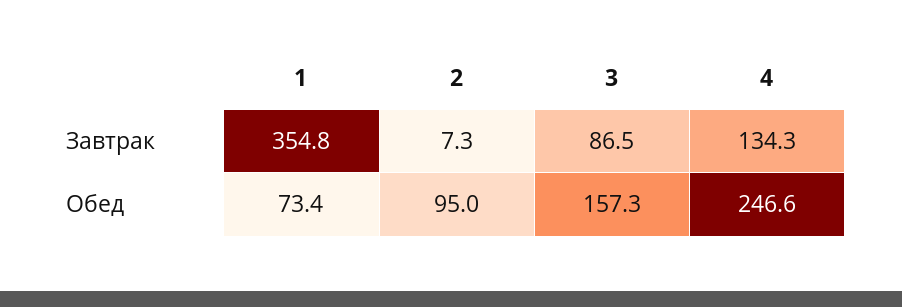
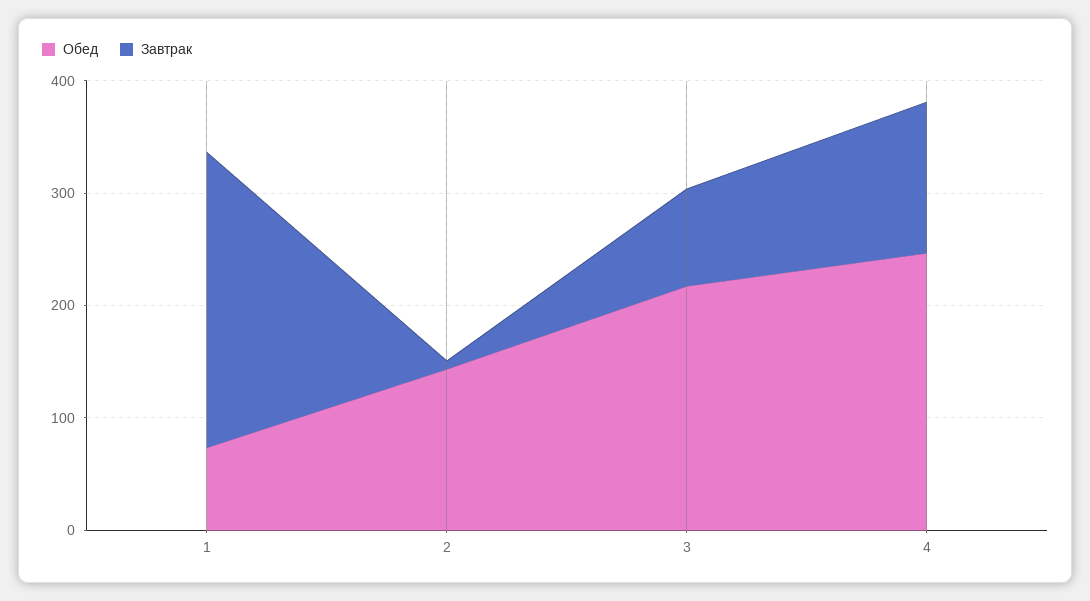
Завтрак, 1: 354.8 -> 260
Обед, 2: 95 -> 140
Обед, 3: 157.3 -> 220

